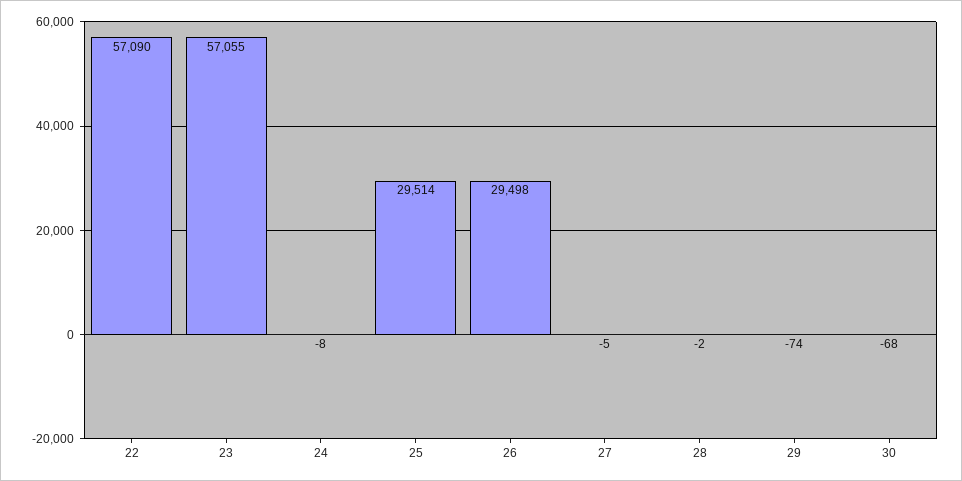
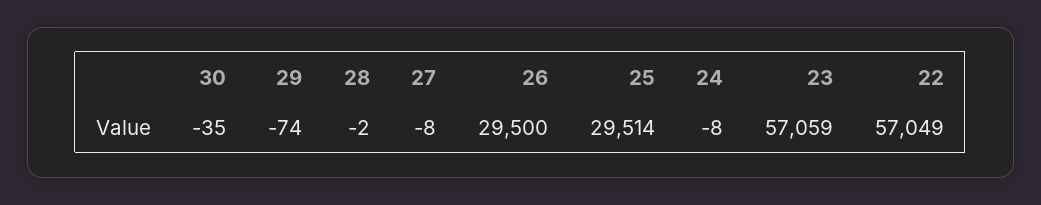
22: 57090 -> 57049
23: 57055 -> 57059
26: 29498 -> 29500
27: -5 -> -8
30: -68 -> -35

